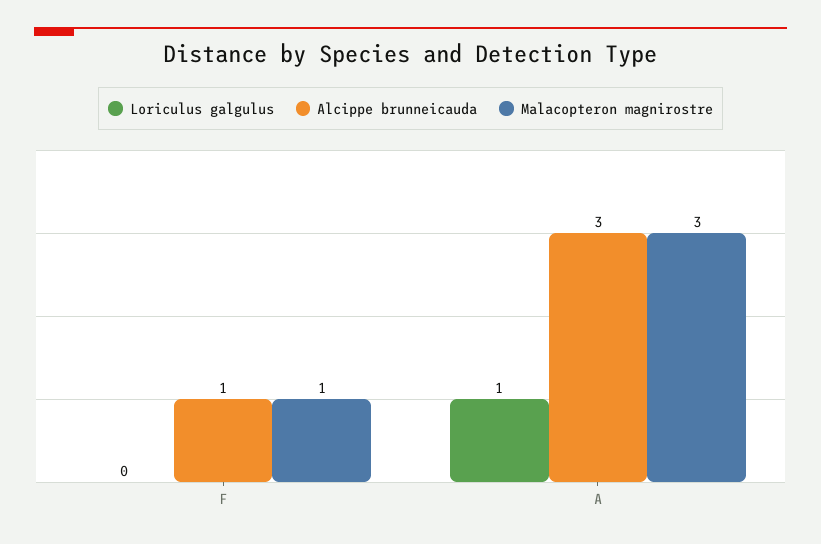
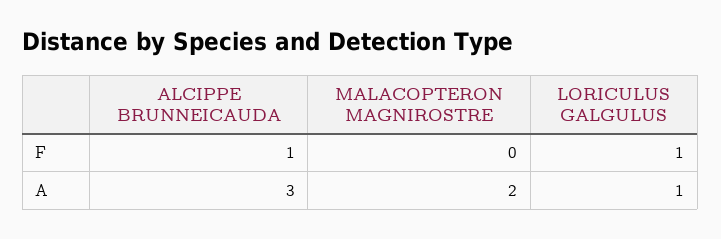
Loriculus galgulus, F: 0 -> 1
Malacopteron magnirostre, F: 1 -> 0
Malacopteron magnirostre, A: 3 -> 2

